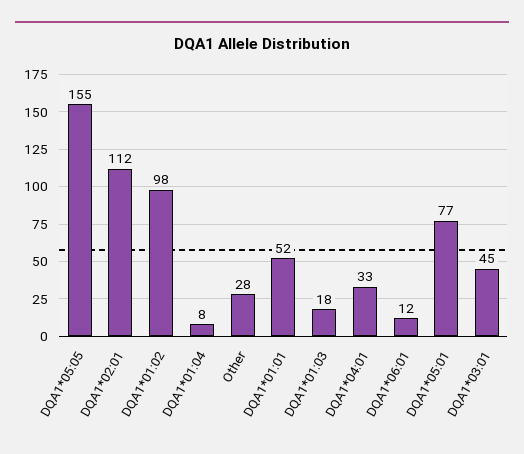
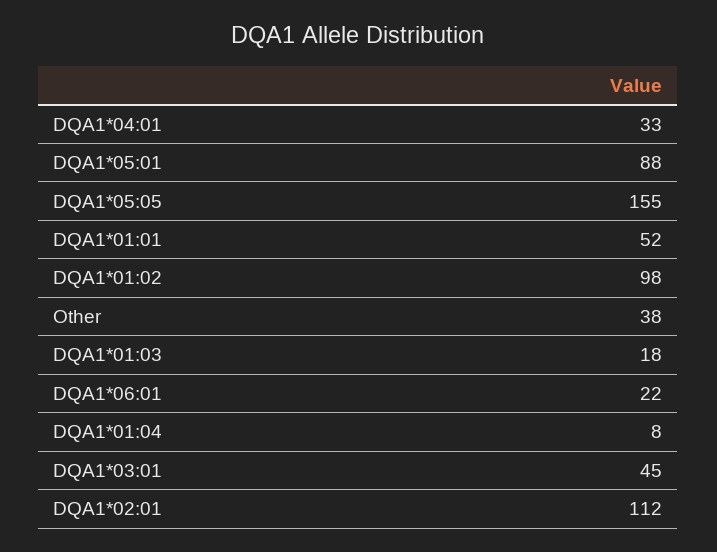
Other: 28 -> 38
DQA1*06:01: 12 -> 22
DQA1*05:01: 77 -> 88

